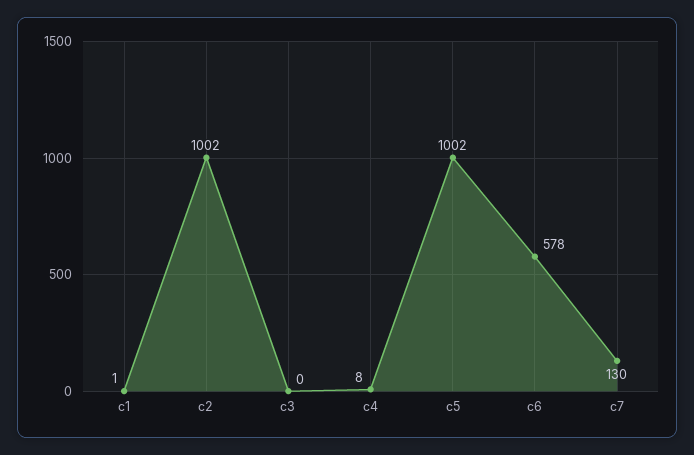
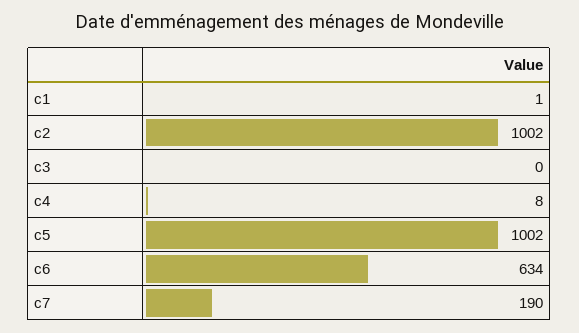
c6: 578 -> 634
c7: 130 -> 190

